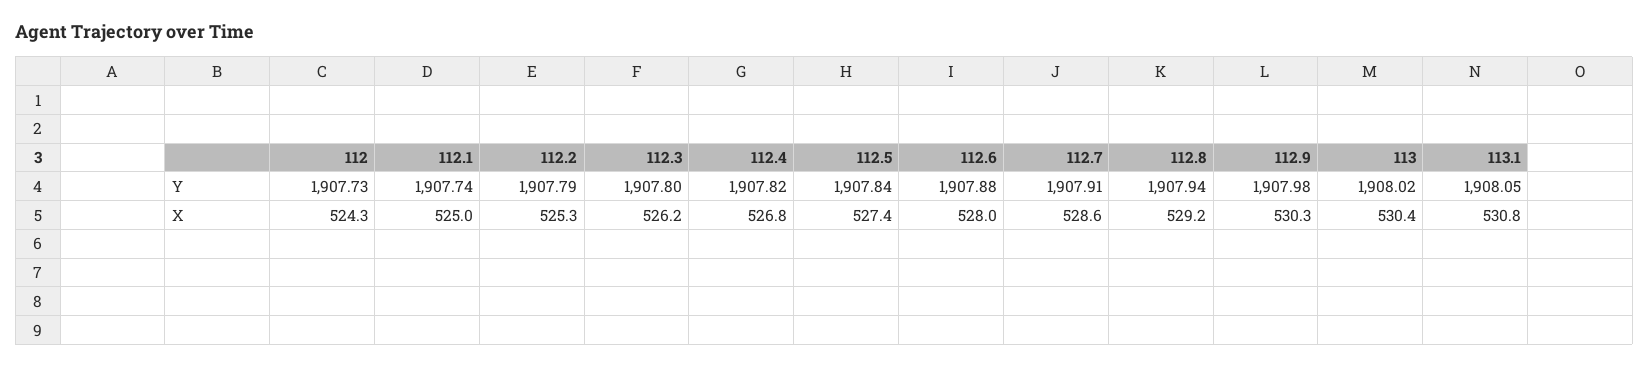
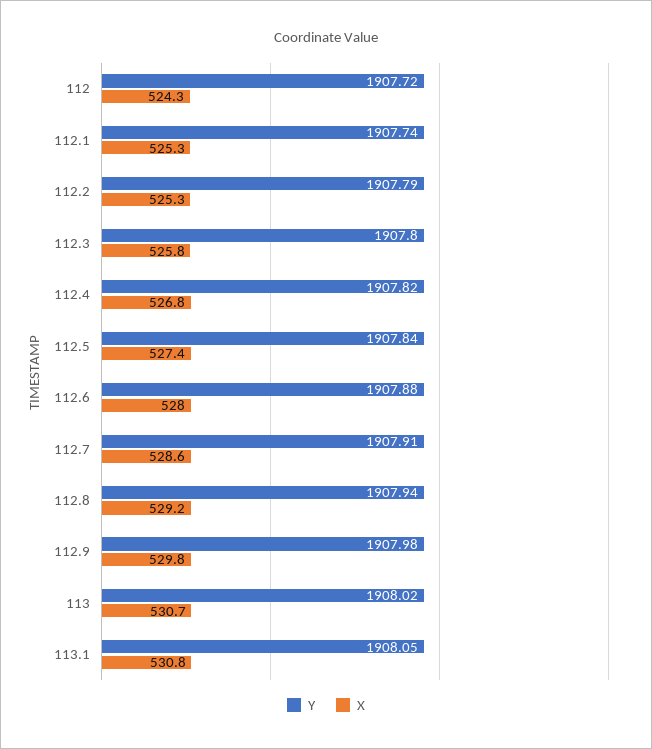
Y, 112: 1907.73 -> 1907.72
X, 112.1: 525 -> 525.3
X, 112.3: 526.2 -> 525.8
X, 112.9: 530.3 -> 529.8
X, 113: 530.4 -> 530.7

